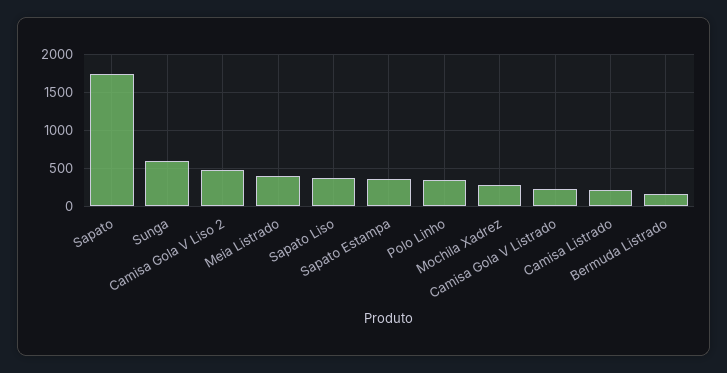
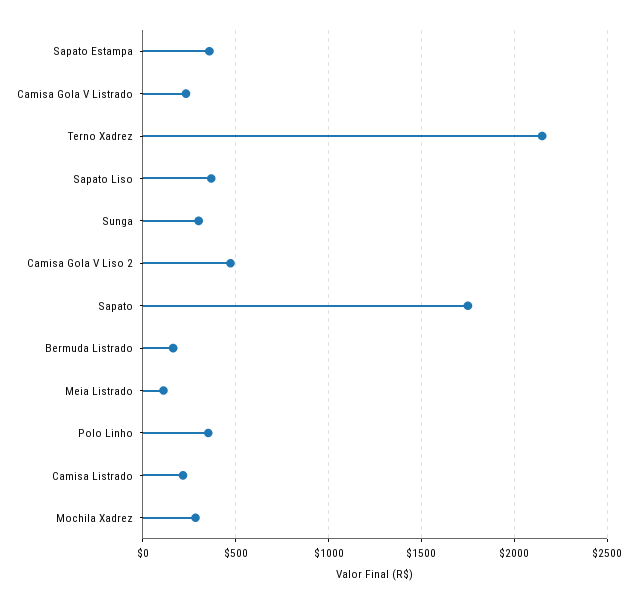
Sunga: 600 -> 300
Meia Listrado: 400 -> 100
Terno Xadrez: none -> 2150

